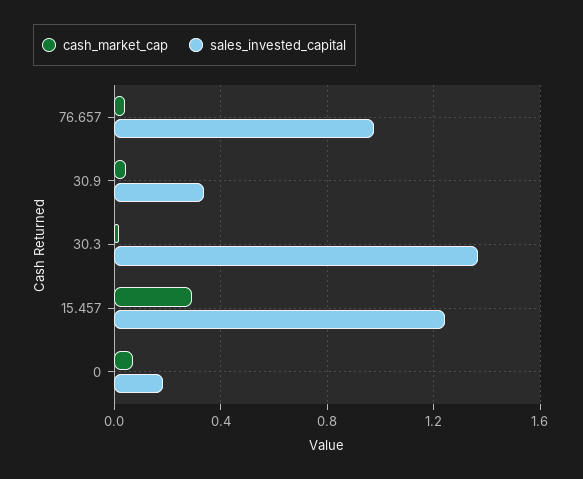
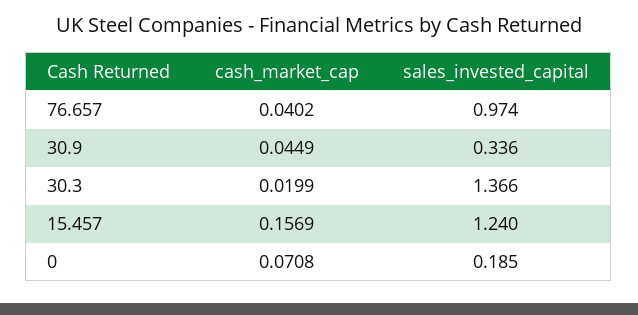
cash_market_cap, 15.457: 0.3 -> 0.1569

